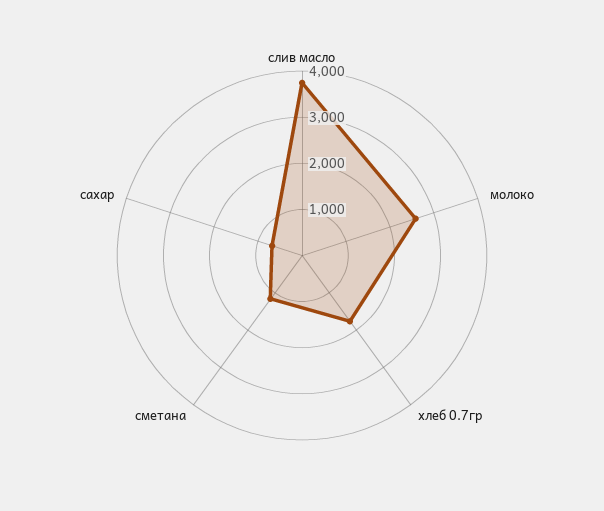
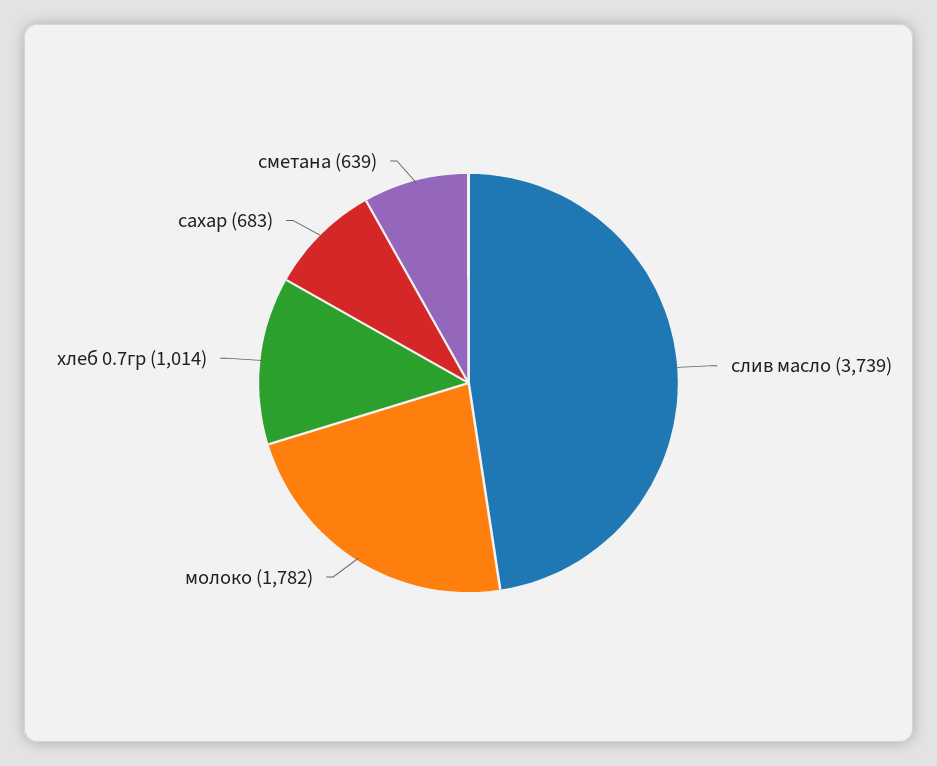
молоко: 2600 -> 1782
хлеб 0.7гр: 1800 -> 1014
сметана: 1200 -> 639

